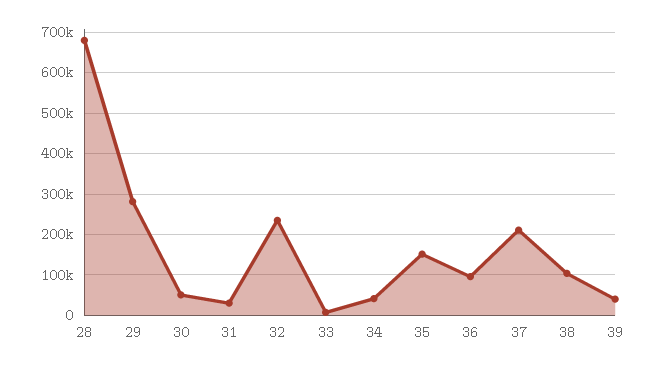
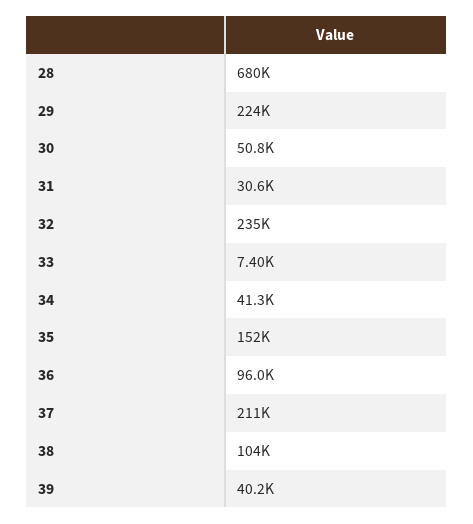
29: 280000 -> 224000

